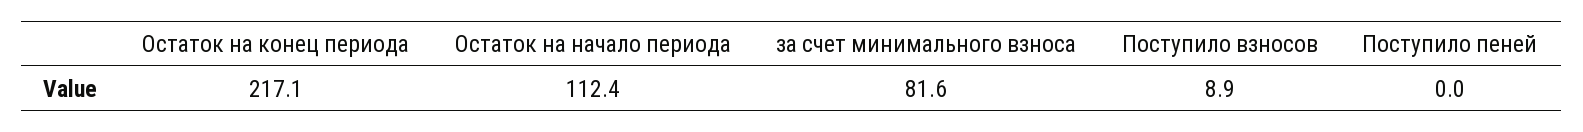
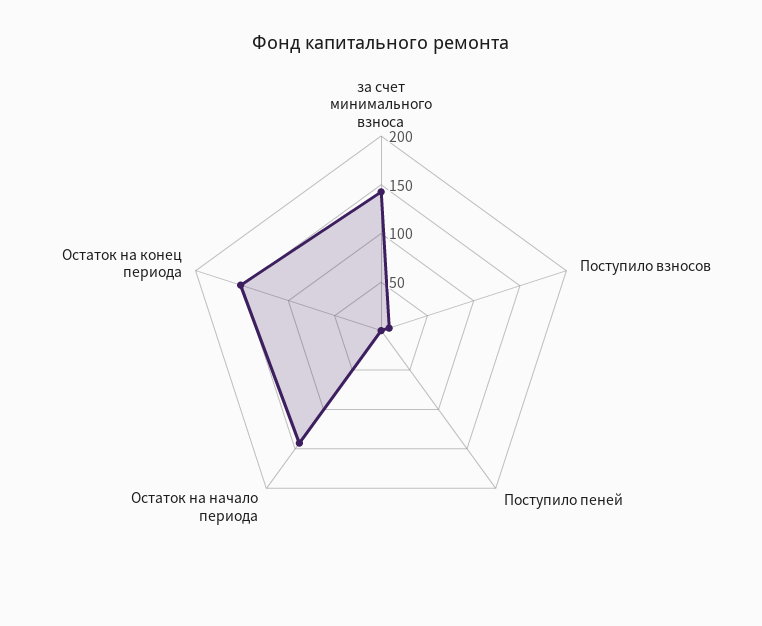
Остаток на конец периода: 217.1 -> 150
Остаток на начало периода: 112.4 -> 140
за счет минимального взноса: 81.6 -> 140

